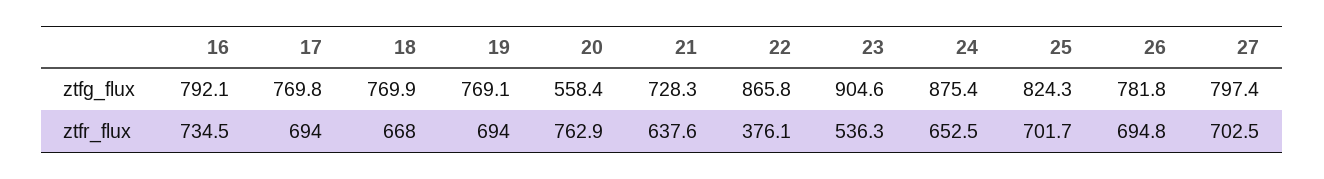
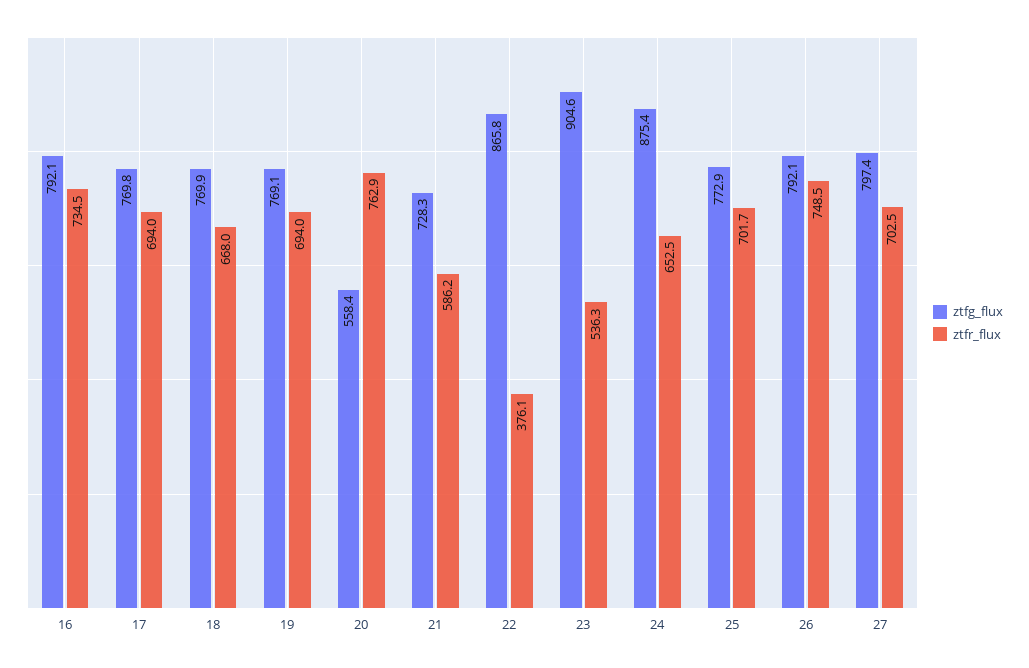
ztfg_flux, 25: 824.3 -> 772.9
ztfg_flux, 26: 781.8 -> 792.1
ztfr_flux, 21: 637.6 -> 586.2
ztfr_flux, 26: 694.8 -> 748.5

